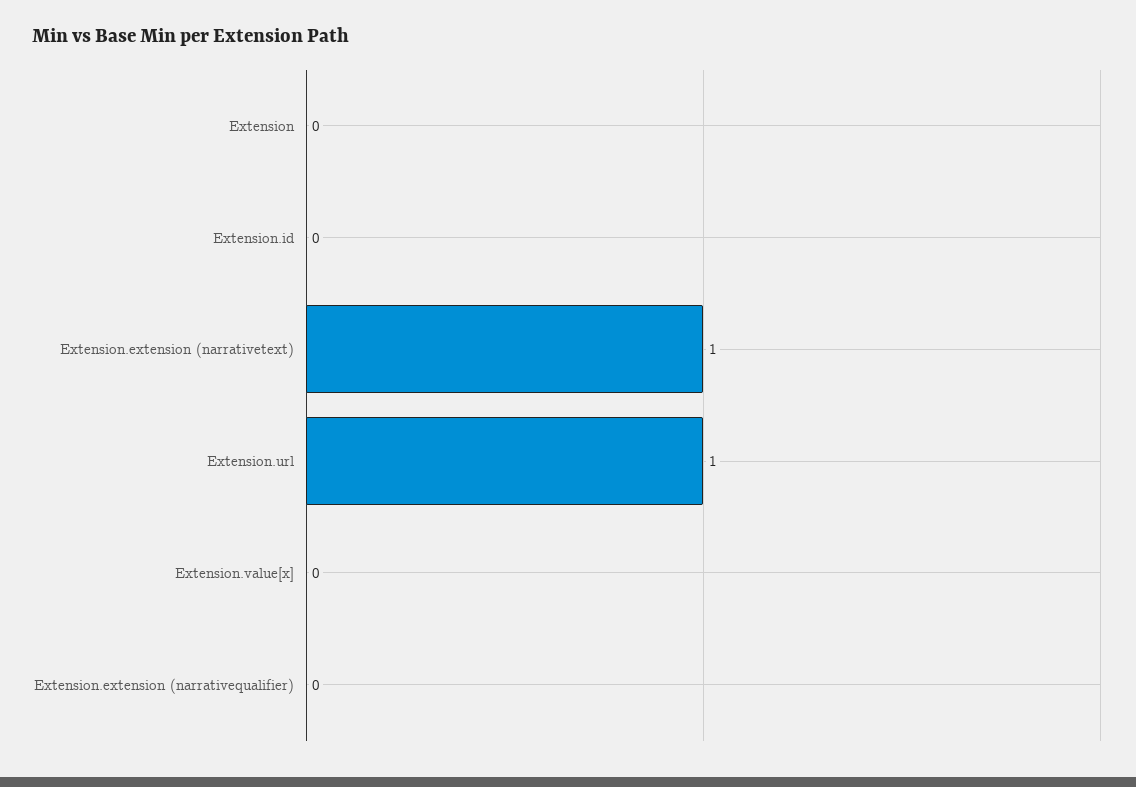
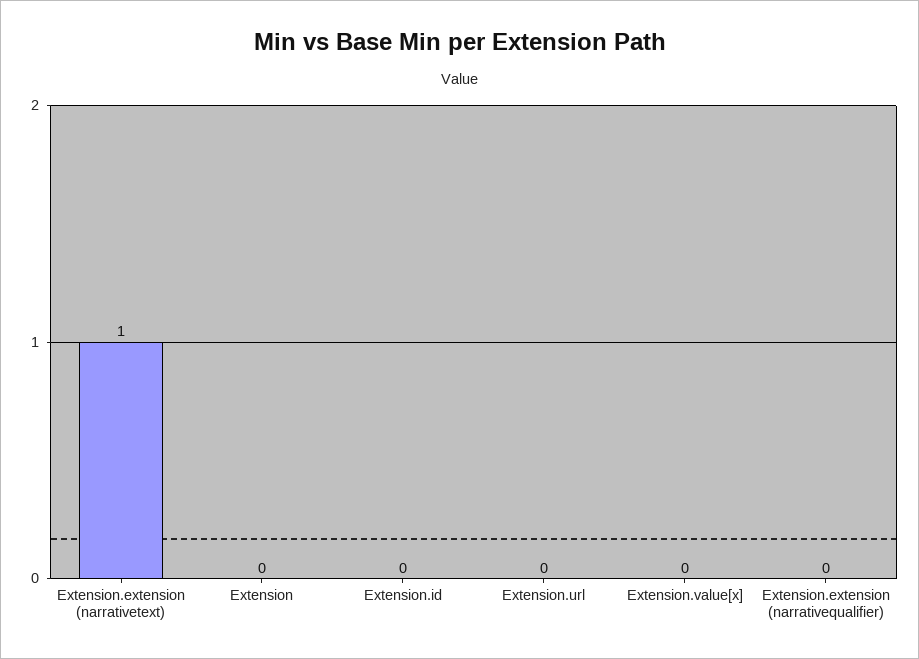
Extension.url: 1 -> 0

